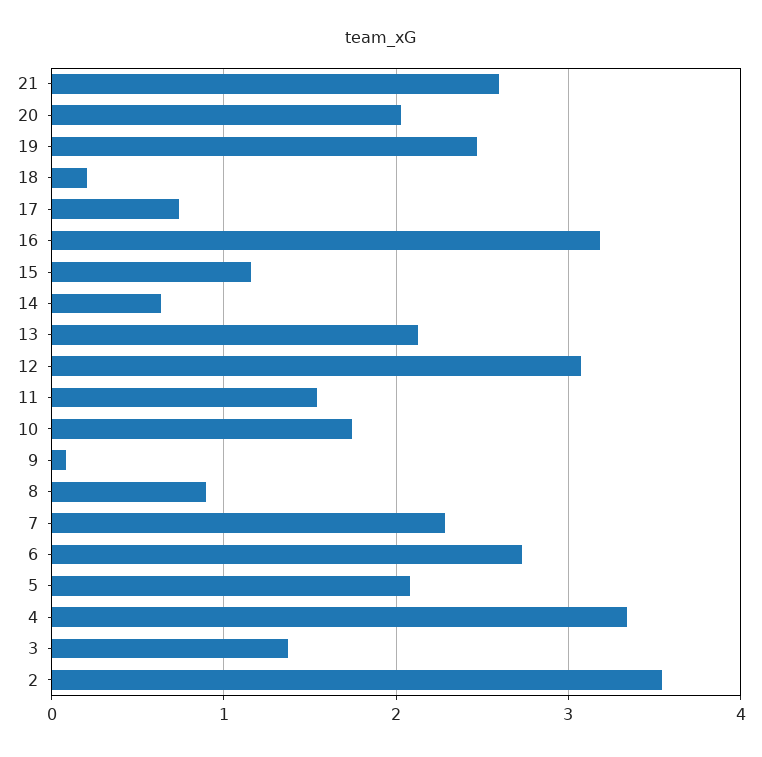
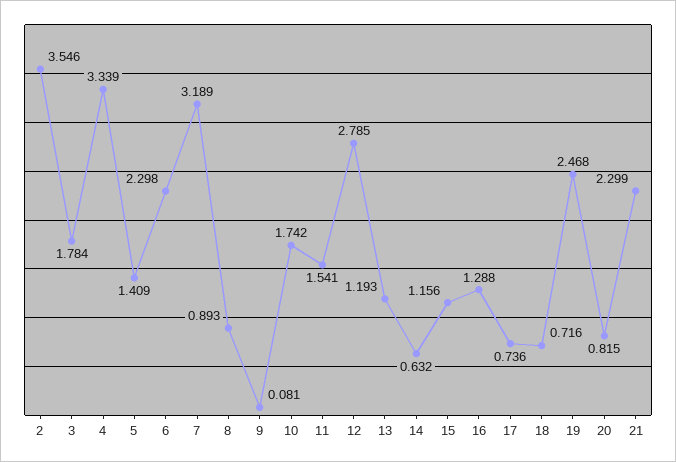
21: 2.6 -> 2.299
20: 2 -> 0.815
18: 0.2 -> 0.716
16: 3.2 -> 1.288
13: 2.1 -> 1.193
12: 3.1 -> 2.785
7: 2.3 -> 3.189
6: 2.7 -> 2.298
5: 2.1 -> 1.409
3: 1.4 -> 1.784

